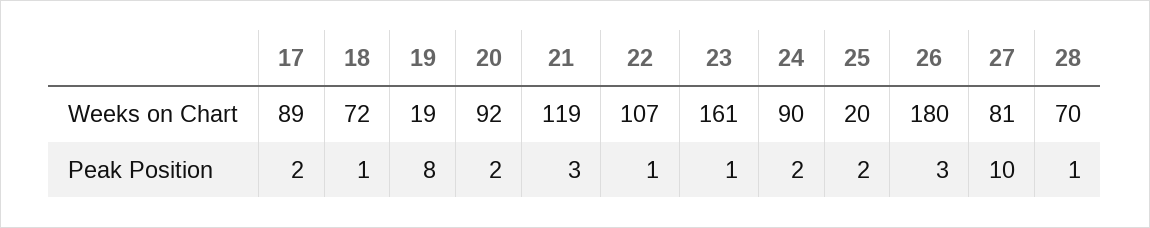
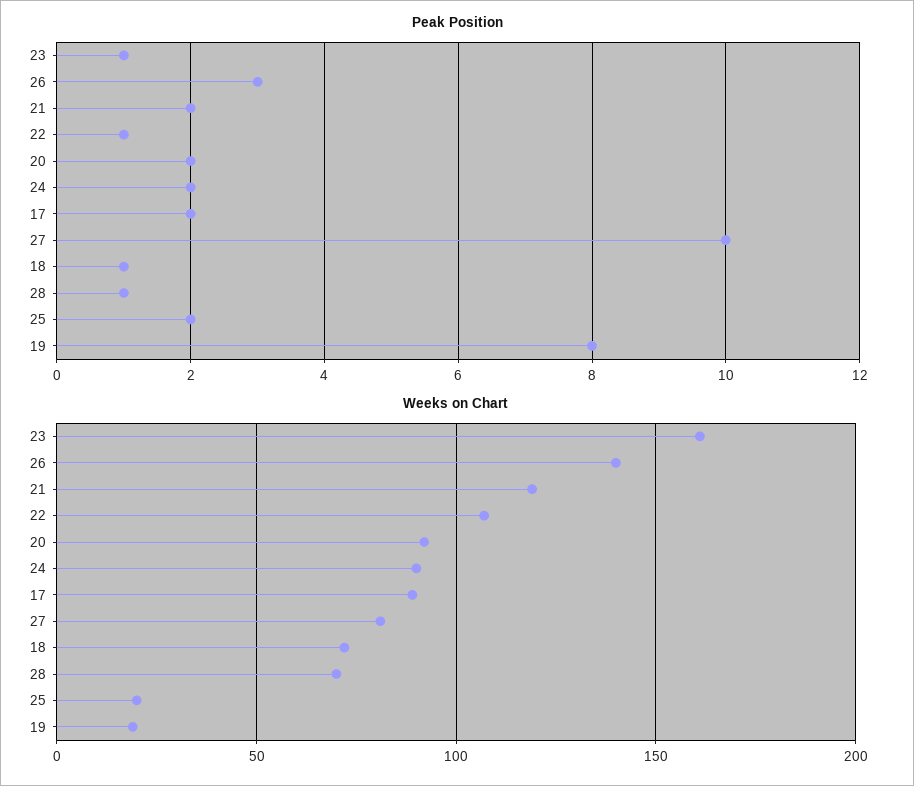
Weeks on Chart, 26: 180 -> 140
Peak Position, 21: 3 -> 2

